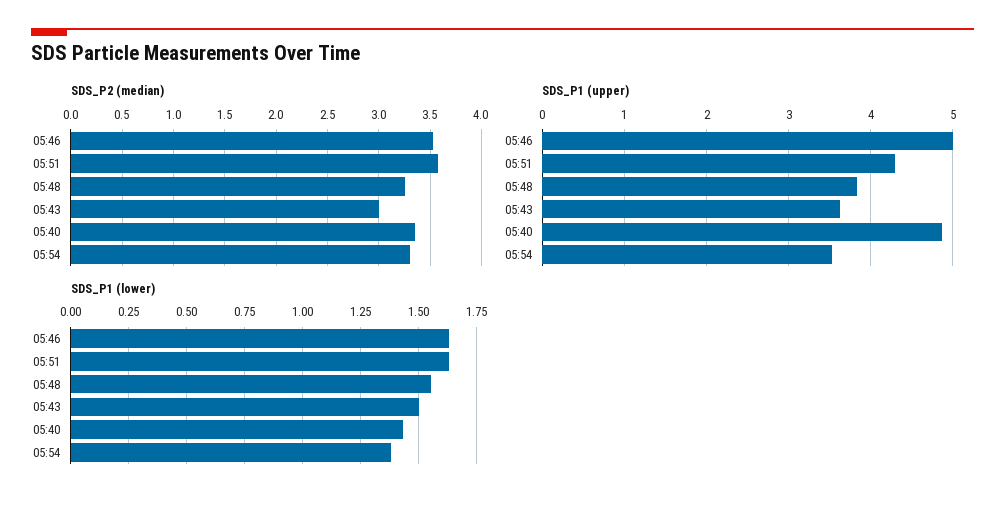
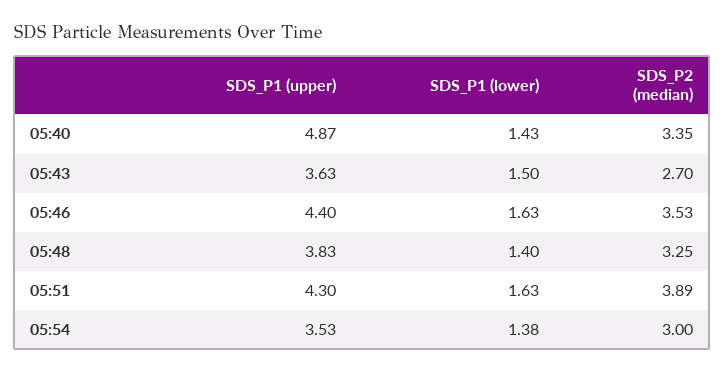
SDS_P2 (median), 05:51: 3.6 -> 3.89
SDS_P2 (median), 05:43: 3 -> 2.7
SDS_P2 (median), 05:54: 3.3 -> 3
SDS_P1 (upper), 05:46: 5 -> 4.4
SDS_P1 (lower), 05:48: 1.55 -> 1.4

